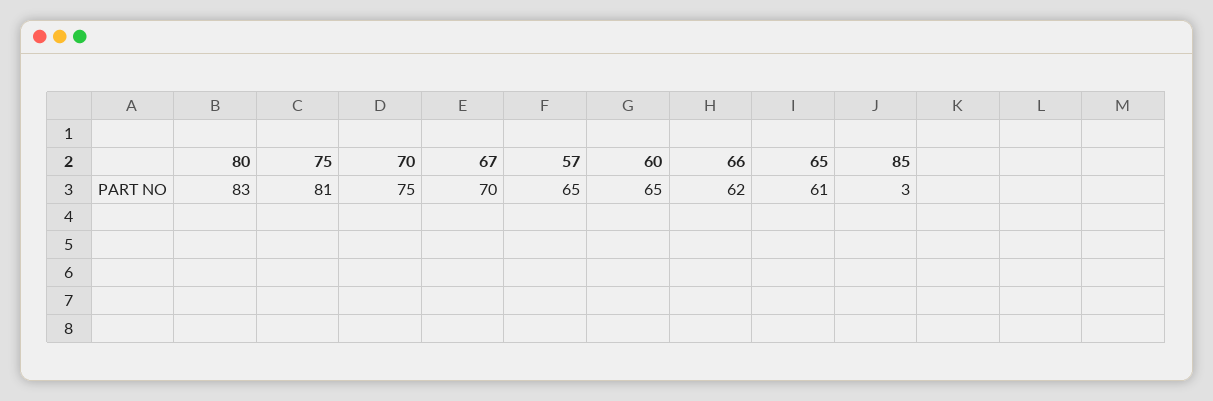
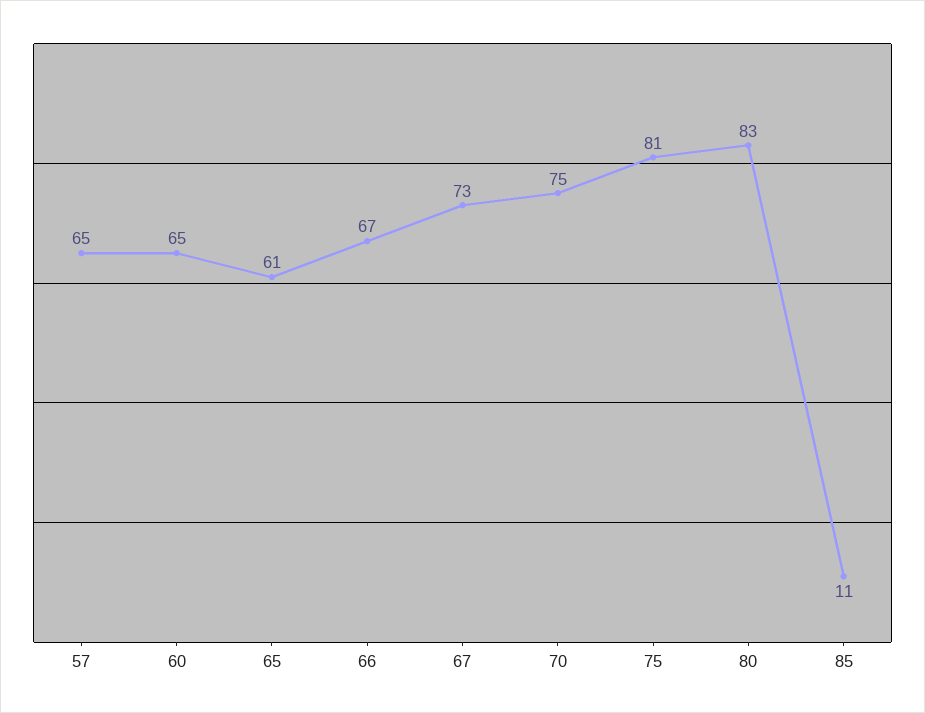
67: 70 -> 73
66: 62 -> 67
85: 3 -> 11

